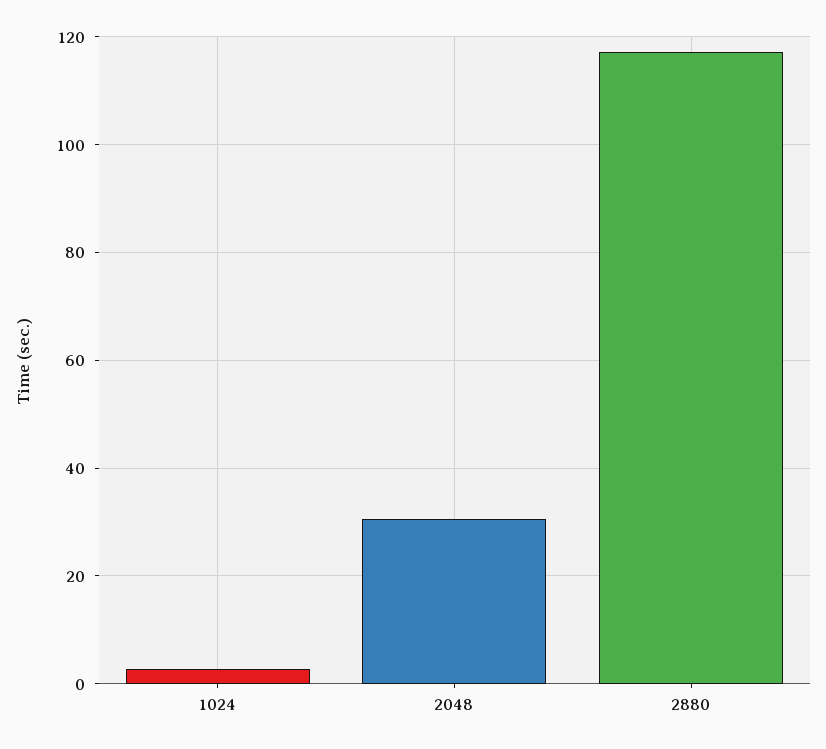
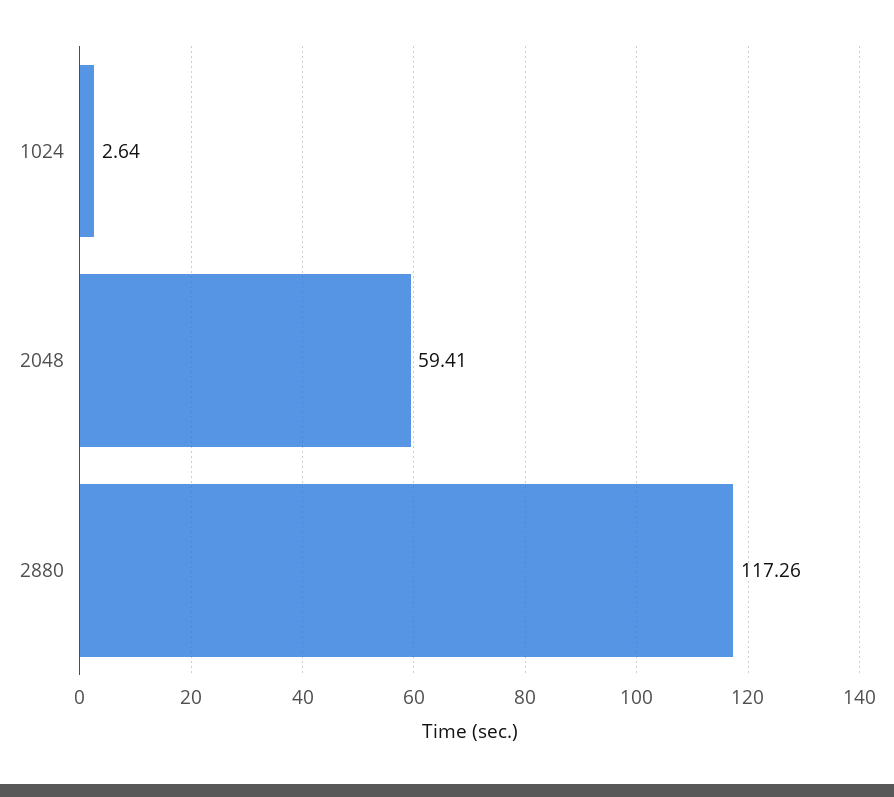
2048: 30 -> 59.41

